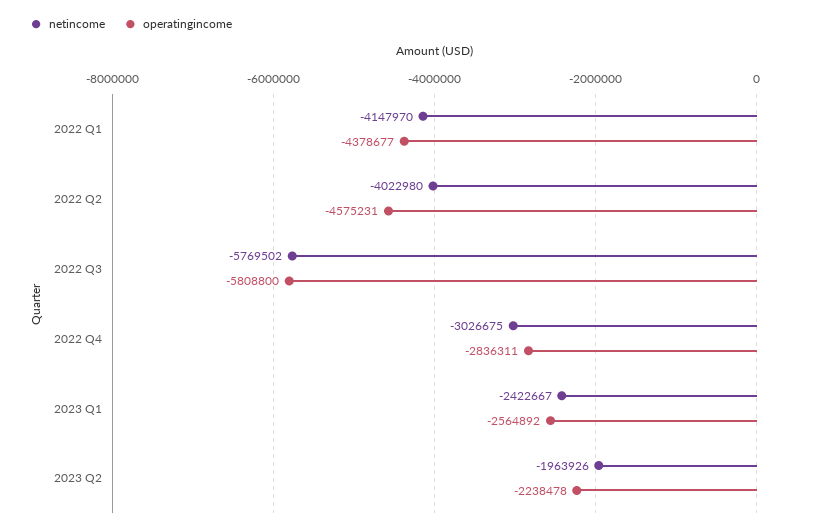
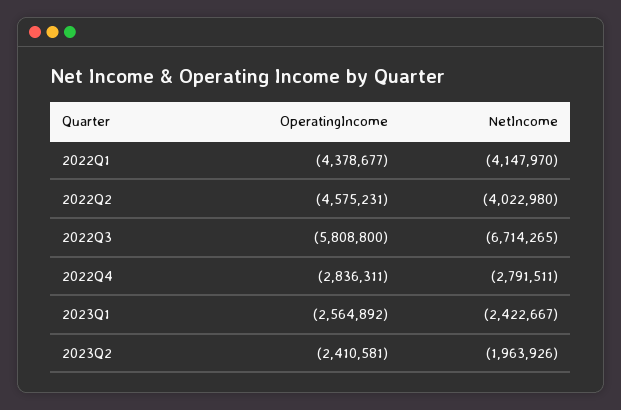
netincome, 2022 Q3: -5769502 -> -6714265
netincome, 2022 Q4: -3026675 -> -2791511
operatingincome, 2023 Q2: -2238478 -> -2410581

